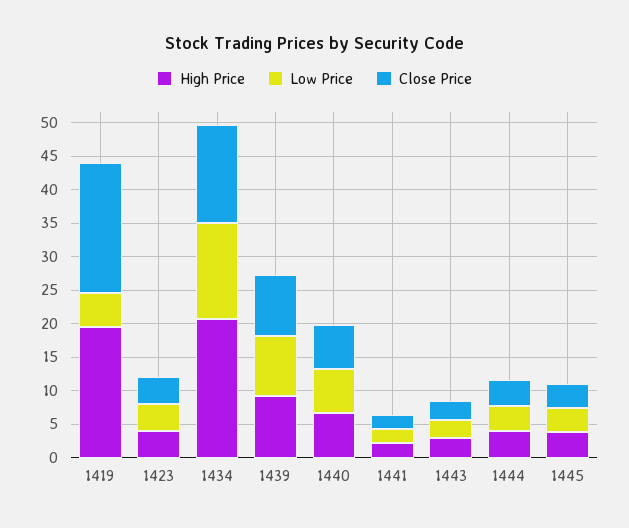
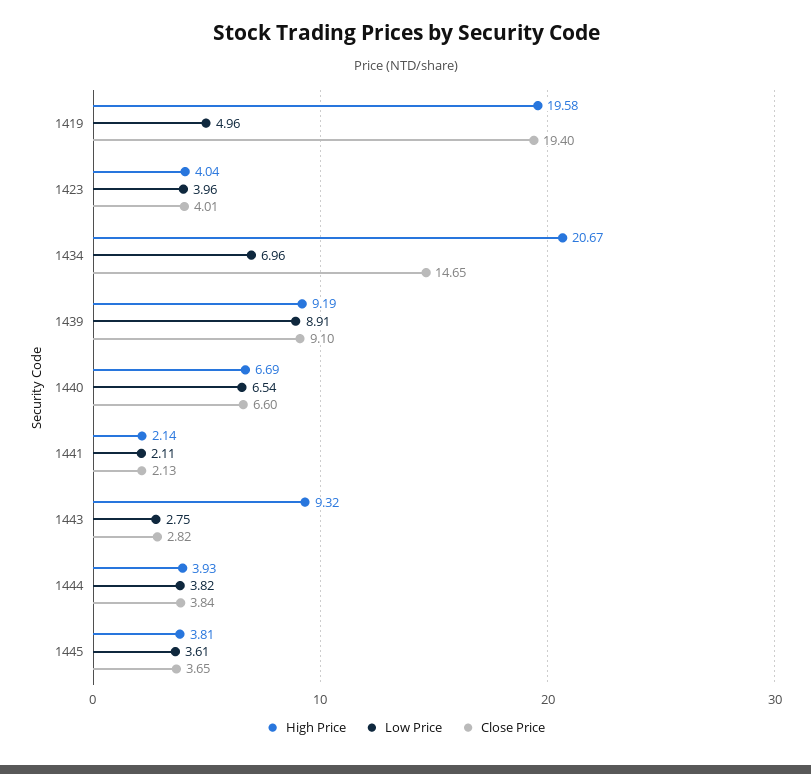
Low Price, 1434: 15 -> 6.96
High Price, 1443: 2.5 -> 9.32

